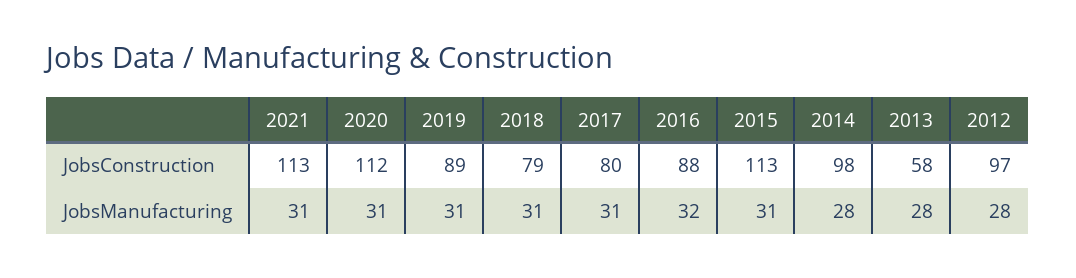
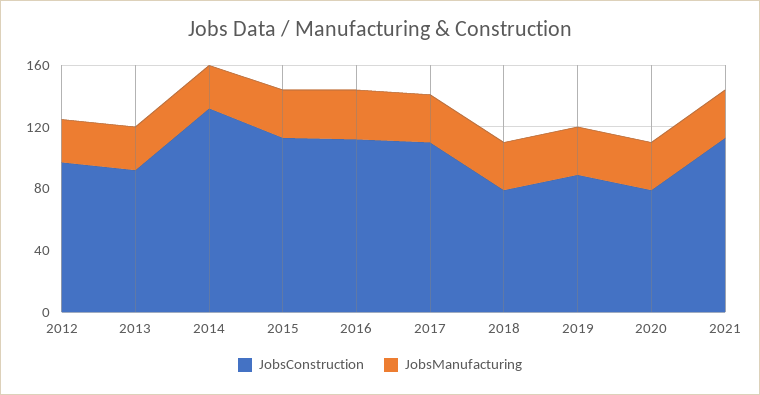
JobsConstruction, 2020: 112 -> 80
JobsConstruction, 2017: 80 -> 110
JobsConstruction, 2016: 88 -> 110
JobsConstruction, 2014: 98 -> 130
JobsConstruction, 2013: 58 -> 90

